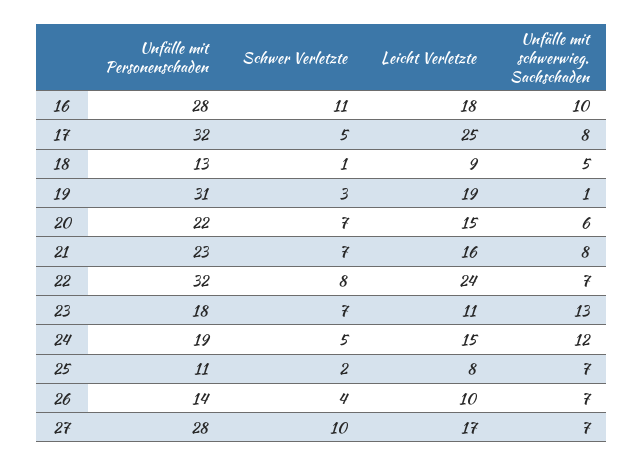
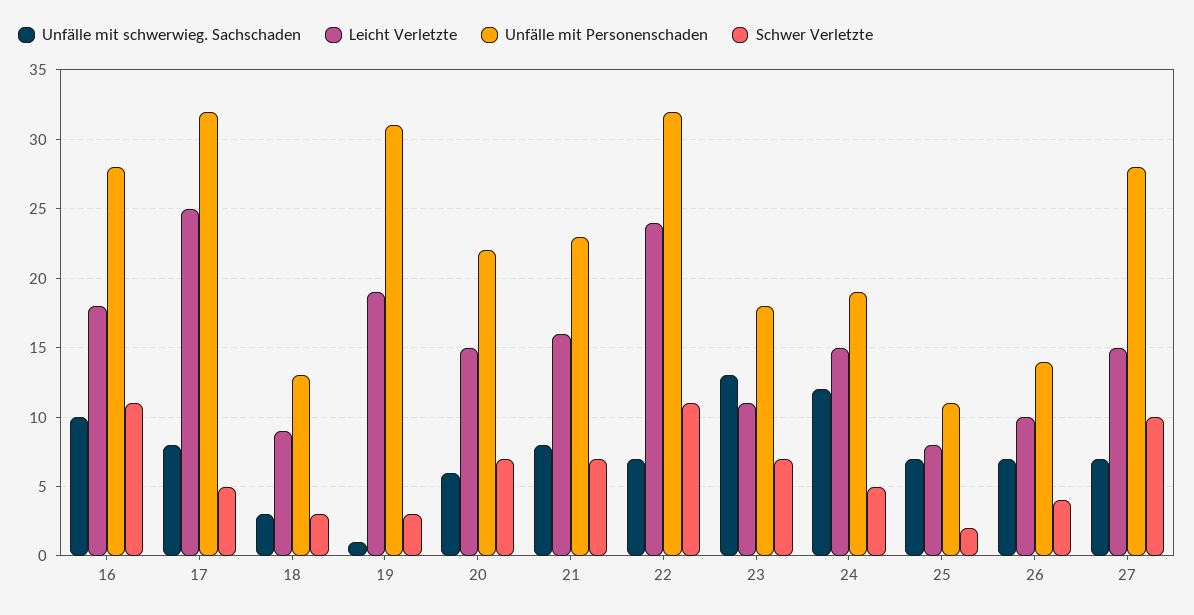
Schwer Verletzte, 18: 1 -> 3
Unfälle mit schwerwieg. Sachschaden, 18: 5 -> 3
Schwer Verletzte, 22: 8 -> 11
Leicht Verletzte, 27: 17 -> 15

